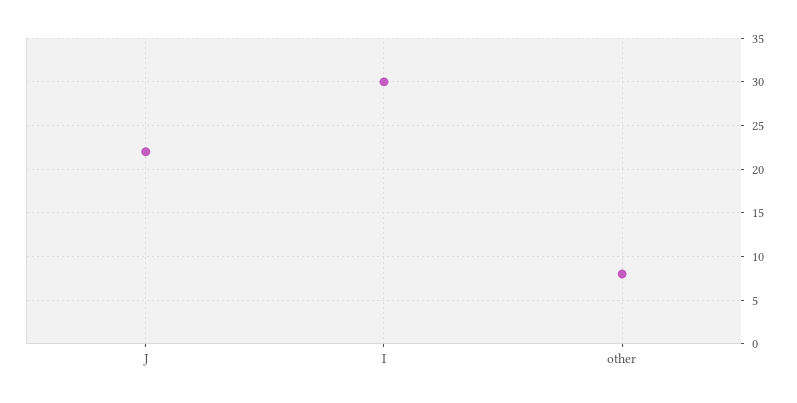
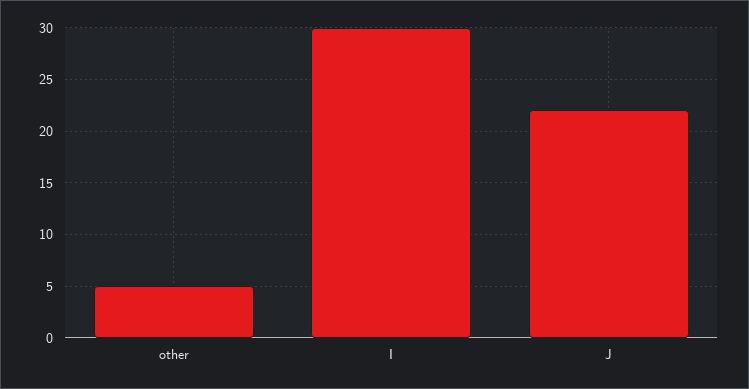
other: 8 -> 5

